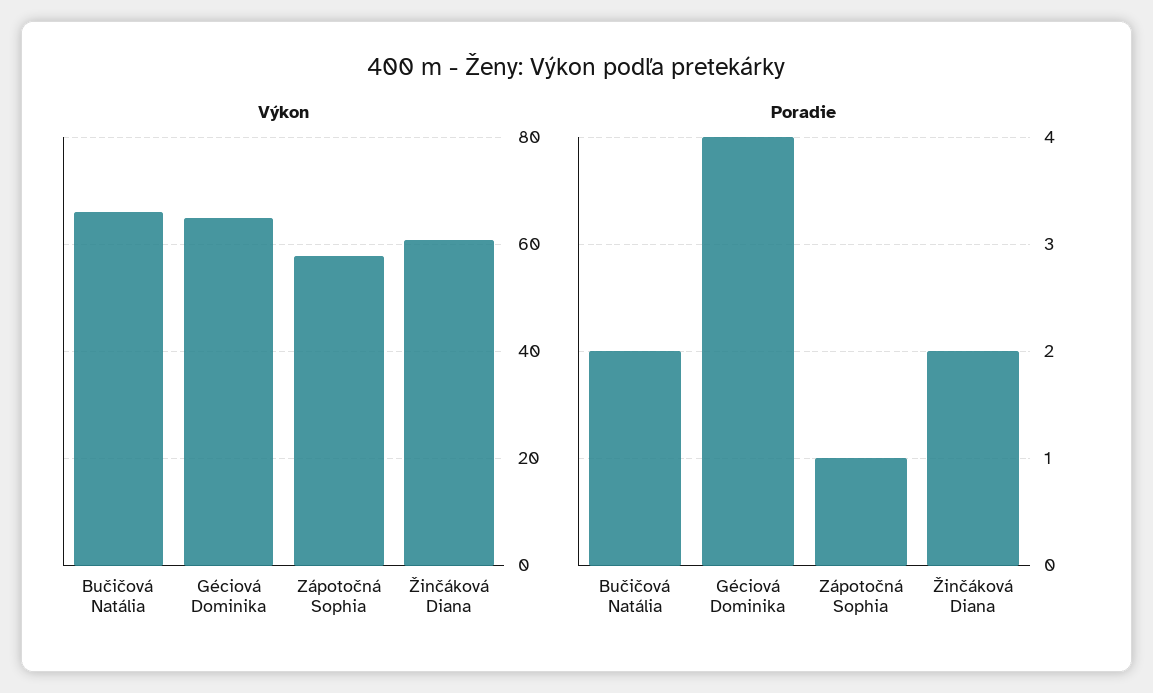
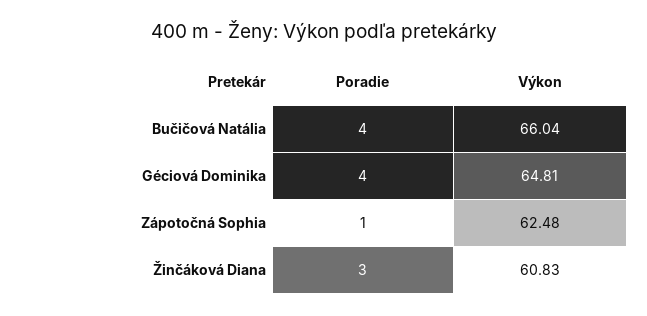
Výkon, Zápotočná Sophia: 58 -> 62.48
Poradie, Bučičová Natália: 2 -> 4
Poradie, Žinčáková Diana: 2 -> 3

